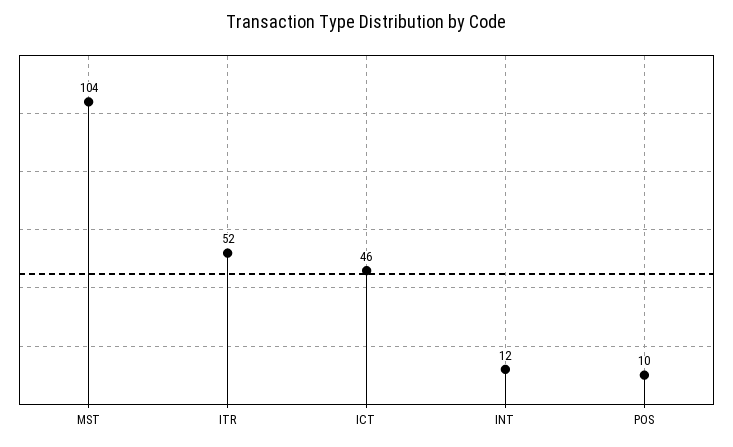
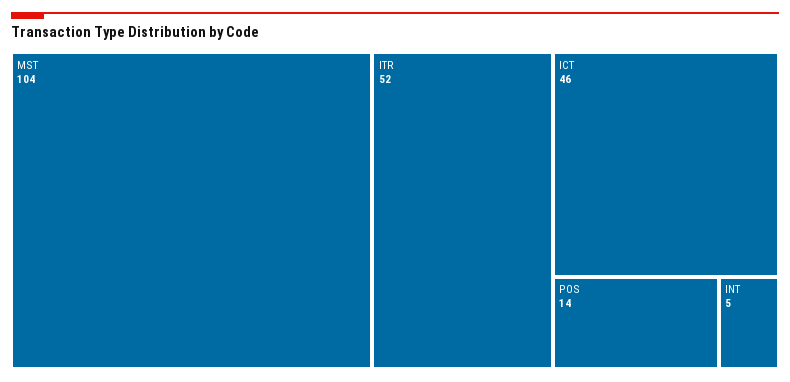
INT: 12 -> 5
POS: 10 -> 14

